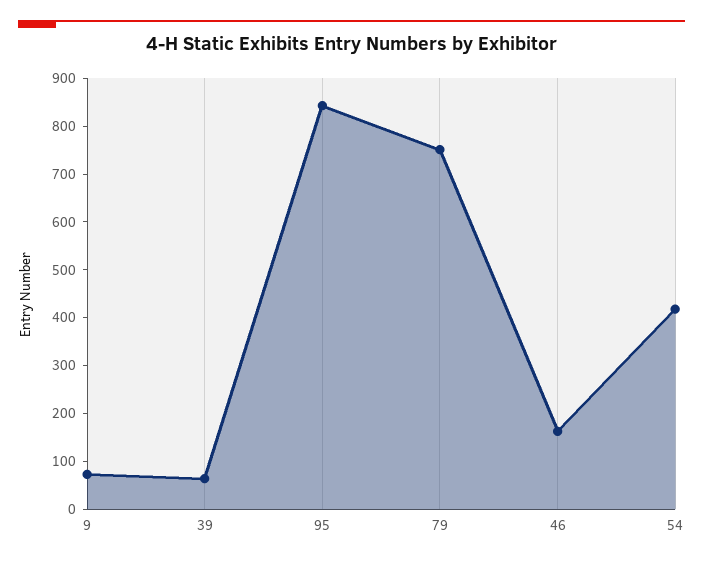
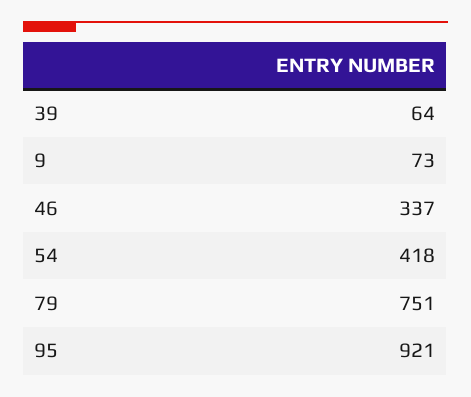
95: 840 -> 921
46: 160 -> 337

